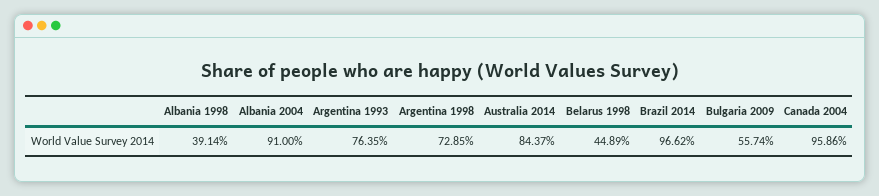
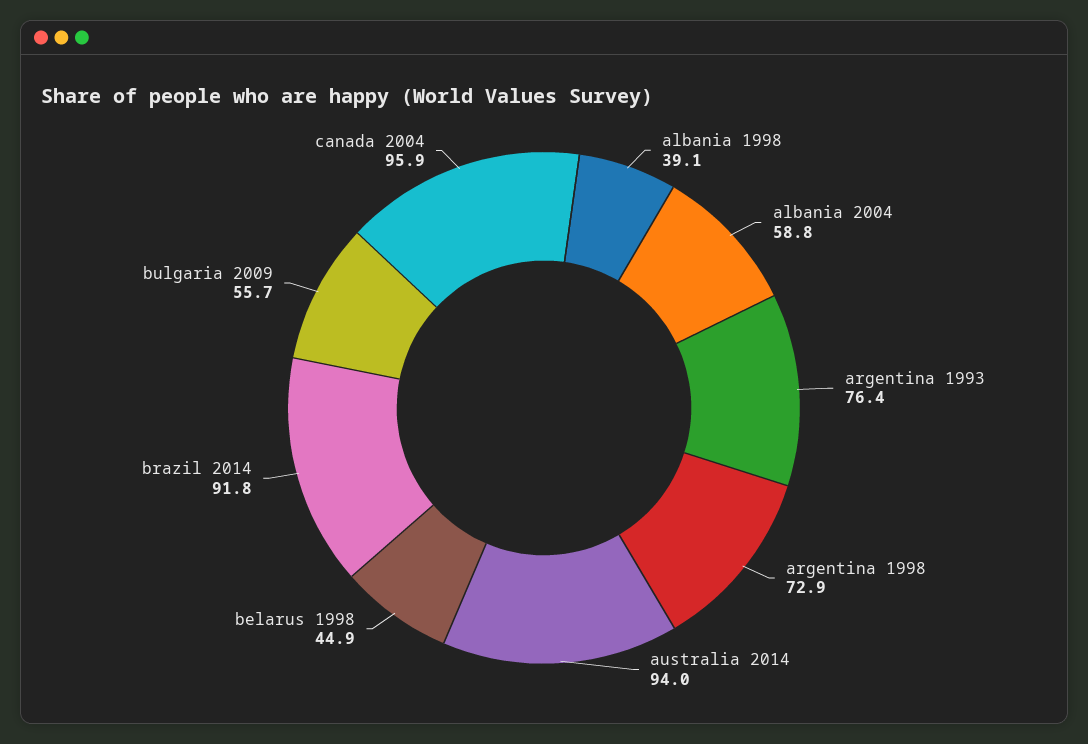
Albania 2004: 91 -> 58.8
Australia 2014: 84.37 -> 94
Brazil 2014: 96.62 -> 91.8

